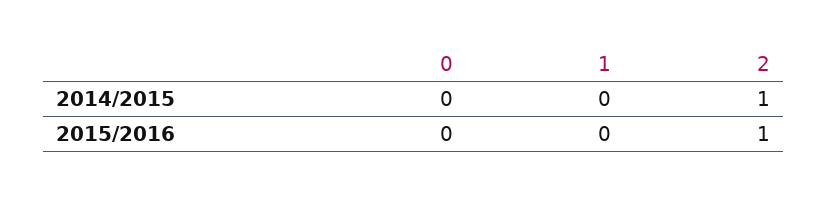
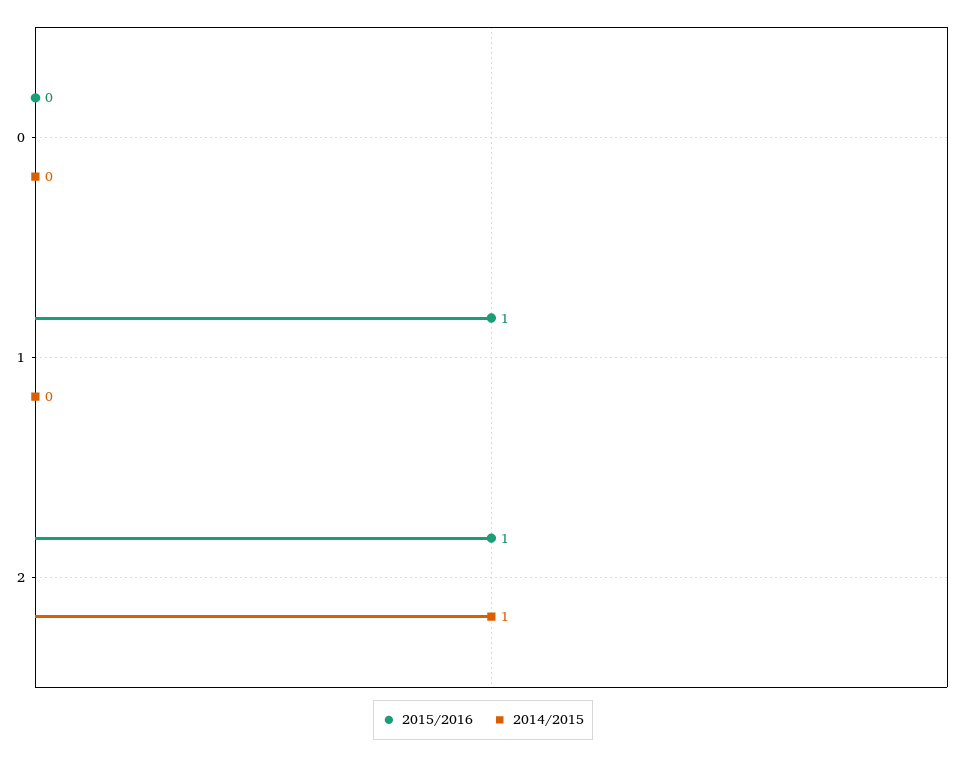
2015/2016, 1: 0 -> 1

